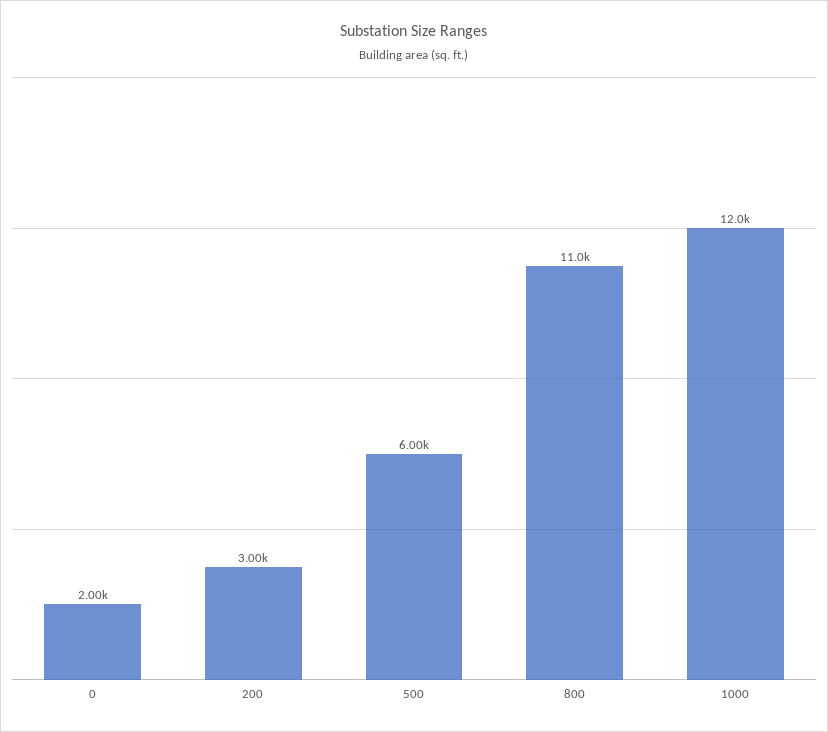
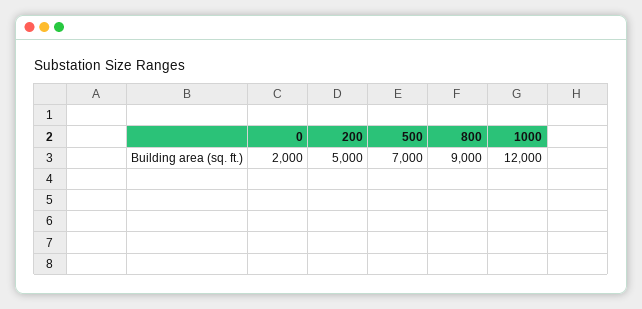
200: 3000 -> 5000
500: 6000 -> 7000
800: 11000 -> 9000

